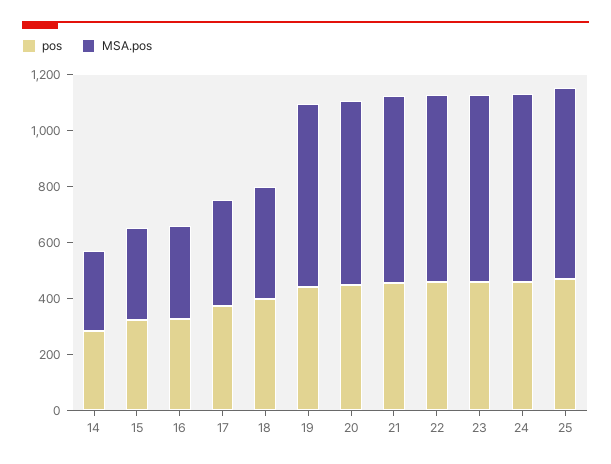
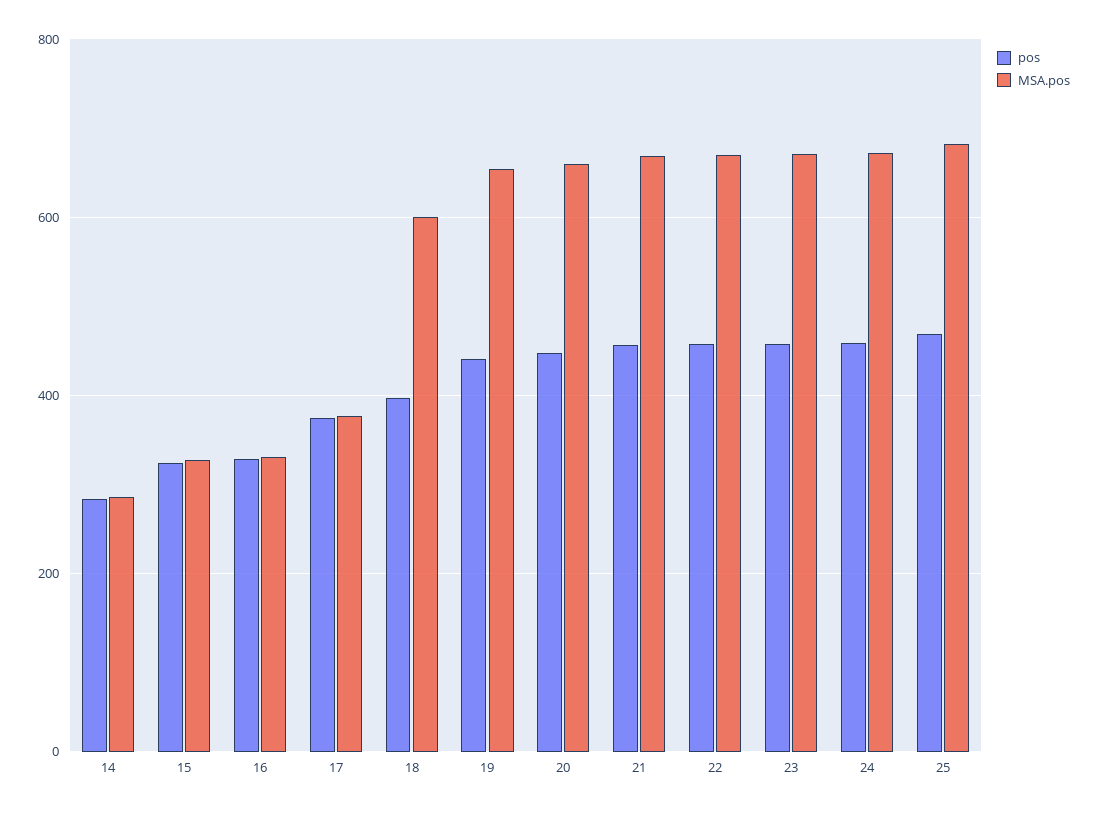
MSA.pos, 18: 400 -> 600

